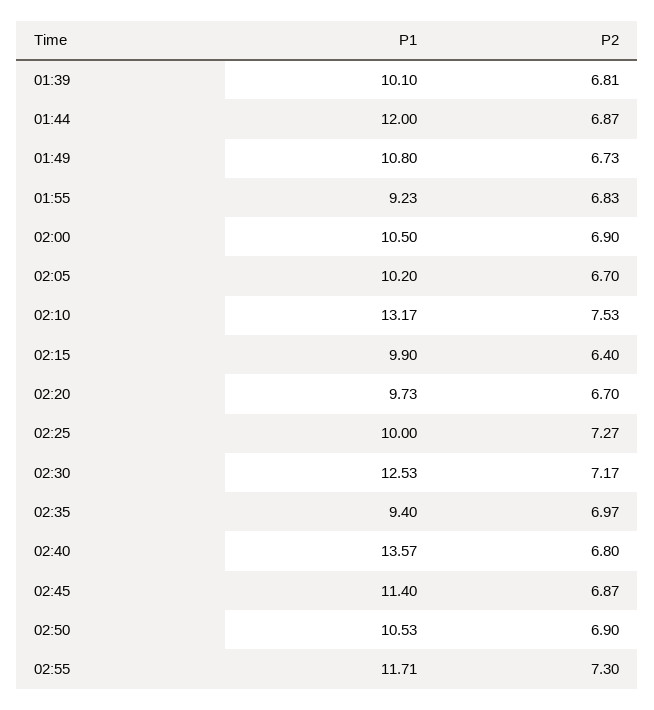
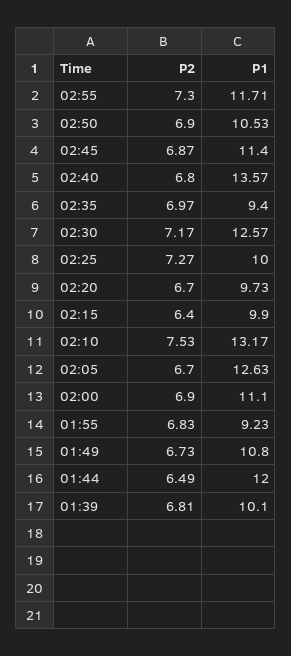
P2, 01:44: 6.87 -> 6.49
P1, 02:00: 10.5 -> 11.1
P1, 02:05: 10.2 -> 12.63
P1, 02:30: 12.53 -> 12.57

